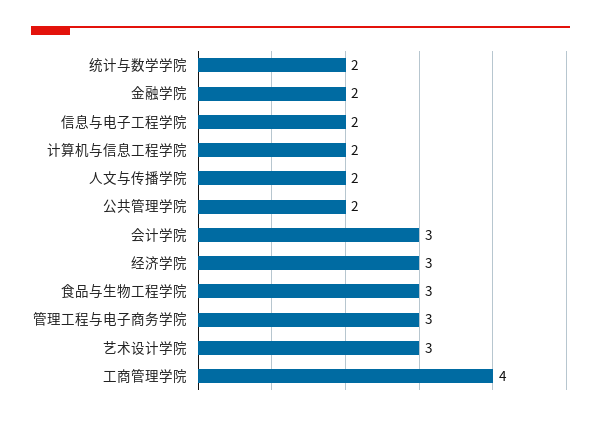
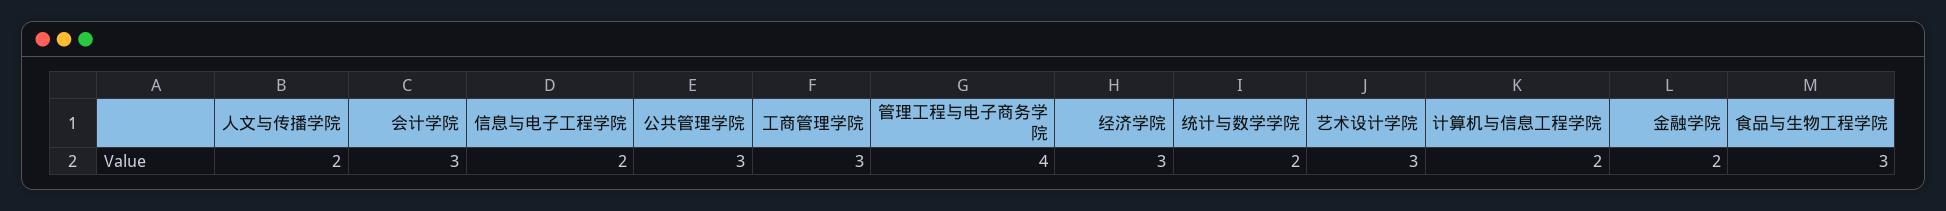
公共管理学院: 2 -> 3
管理工程与电子商务学院: 3 -> 4
工商管理学院: 4 -> 3

